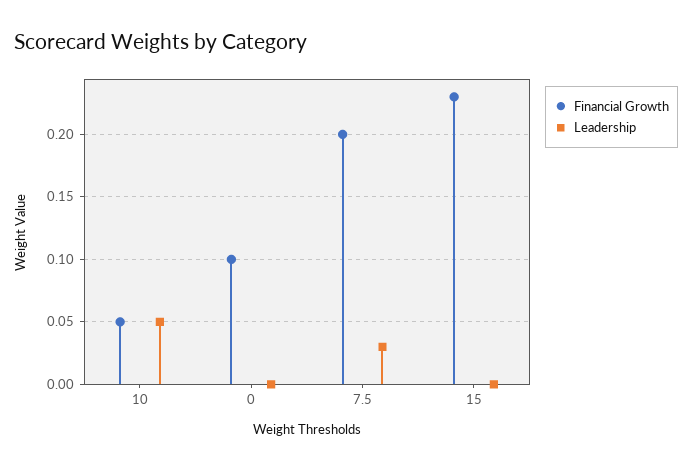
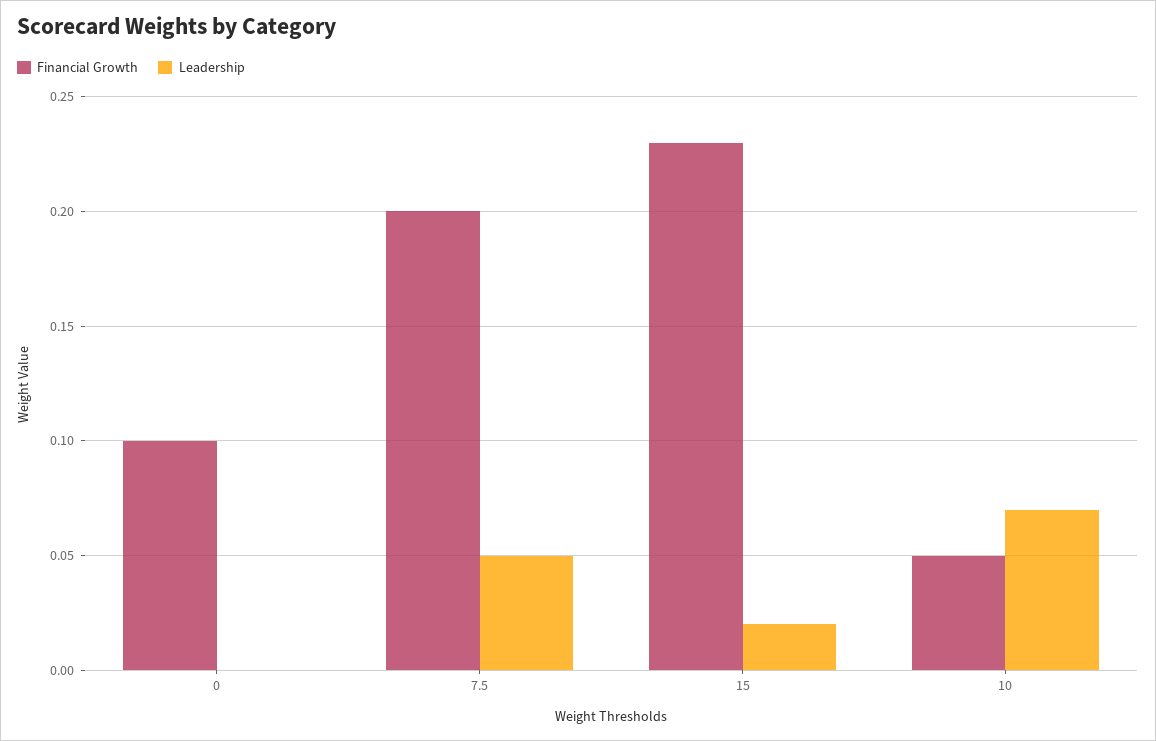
Leadership, 10: 0.05 -> 0.07
Leadership, 7.5: 0.03 -> 0.05
Leadership, 15: 0 -> 0.02

